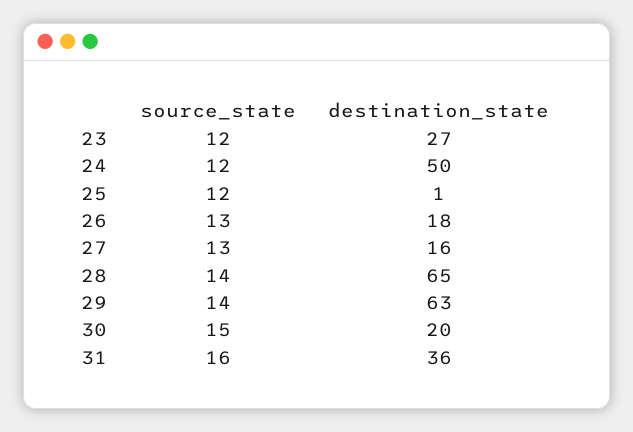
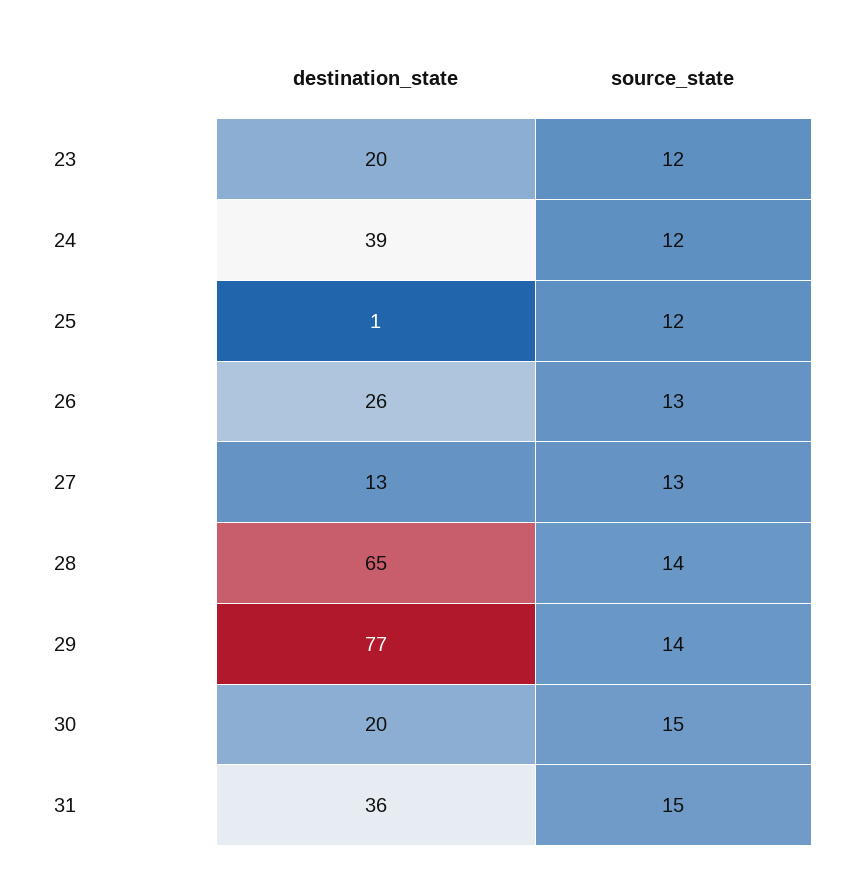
destination_state, 23: 27 -> 20
destination_state, 24: 50 -> 39
destination_state, 26: 18 -> 26
destination_state, 27: 16 -> 13
destination_state, 29: 63 -> 77
source_state, 31: 16 -> 15

